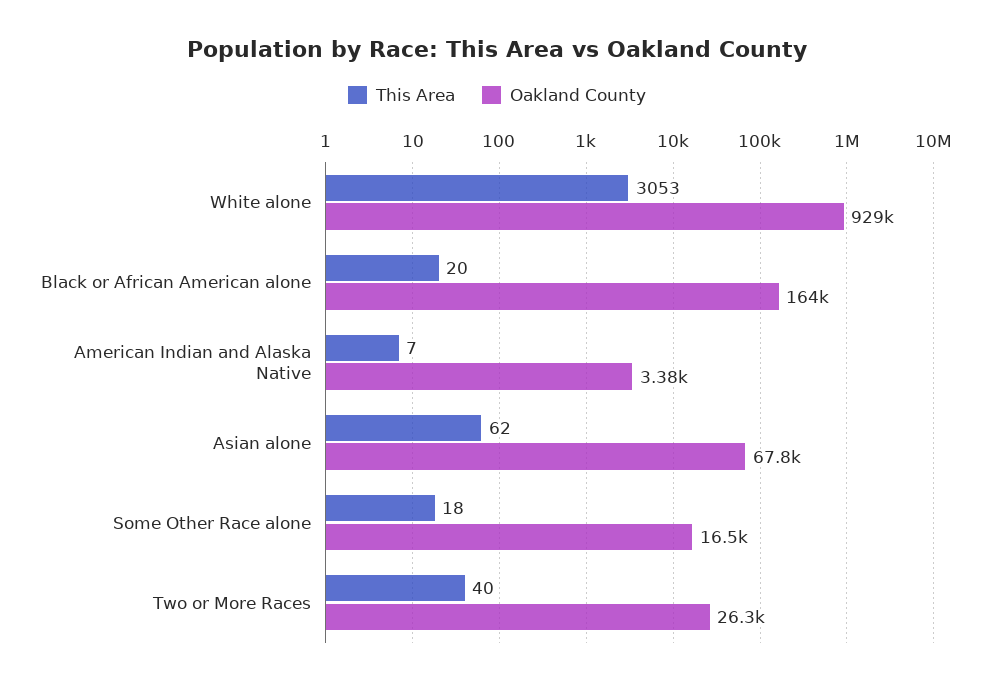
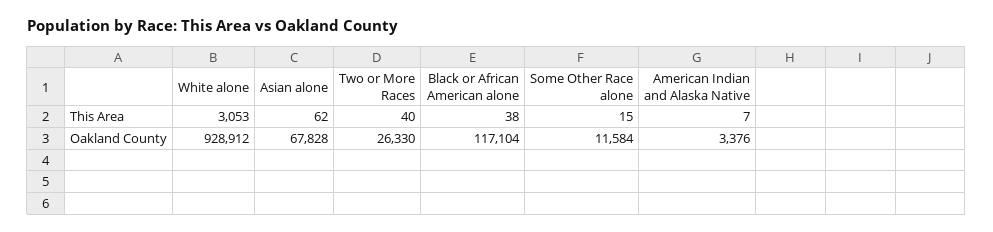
This Area, Black or African American alone: 20 -> 38
Oakland County, Black or African American alone: 164000 -> 117104
This Area, Some Other Race alone: 18 -> 15
Oakland County, Some Other Race alone: 16500 -> 11584

